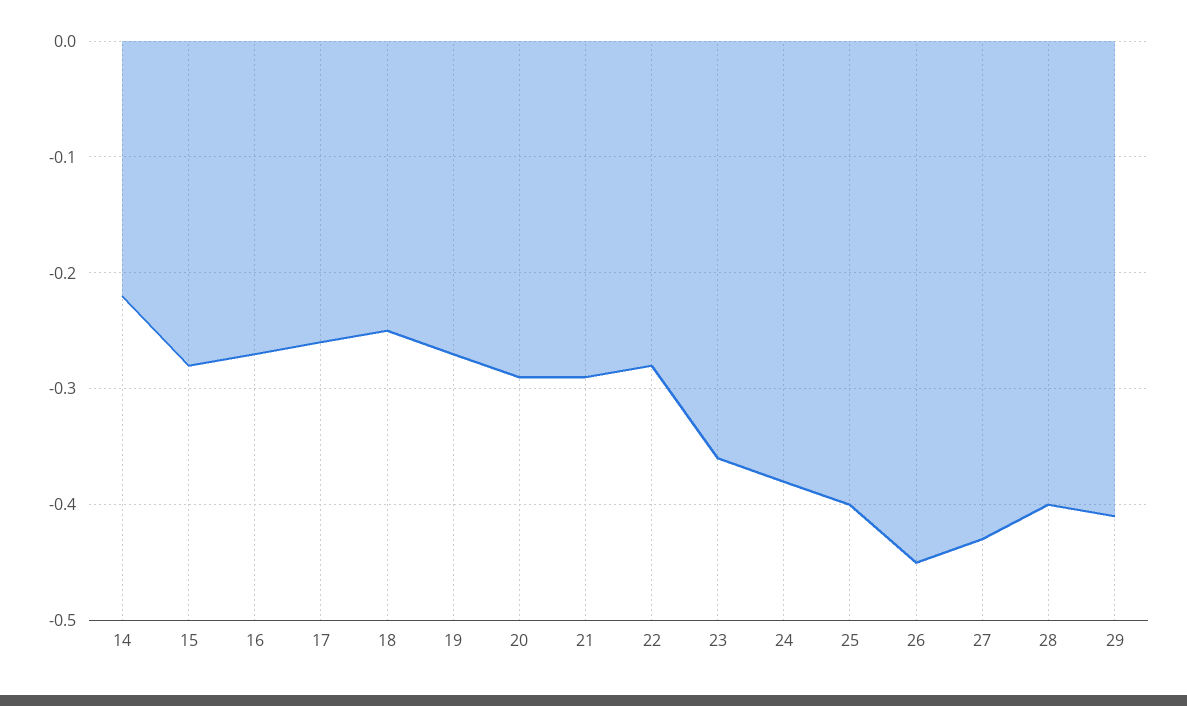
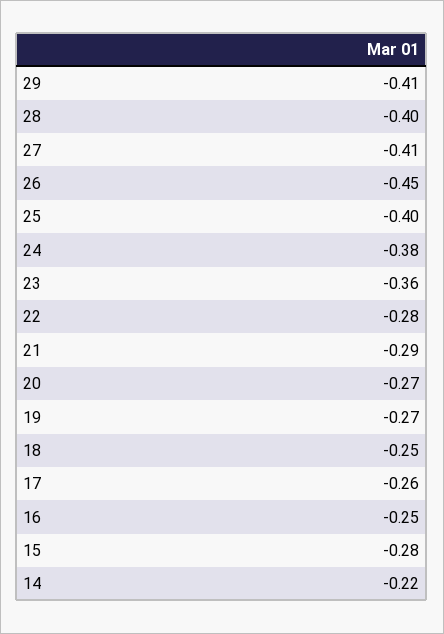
16: -0.27 -> -0.25
20: -0.29 -> -0.27
27: -0.43 -> -0.41

